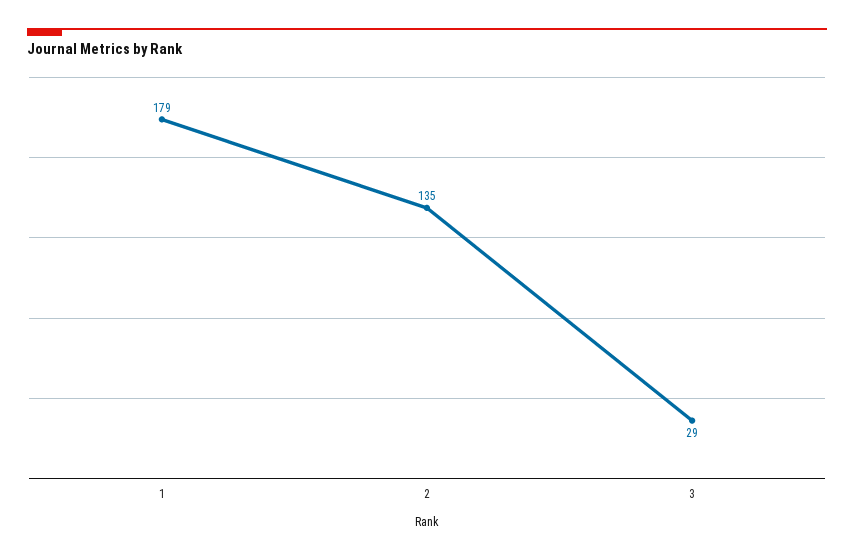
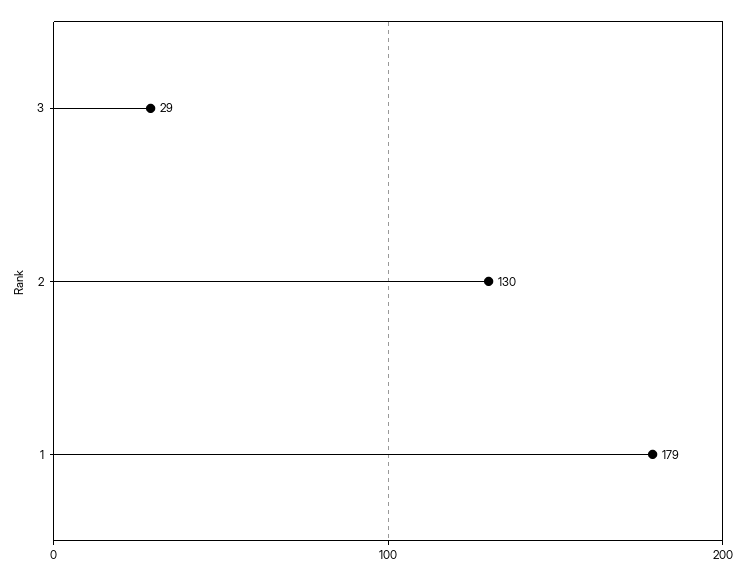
2: 135 -> 130

